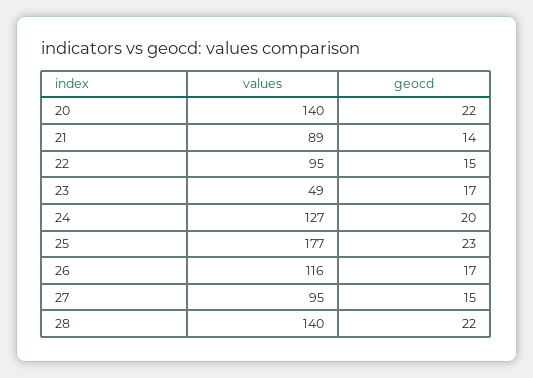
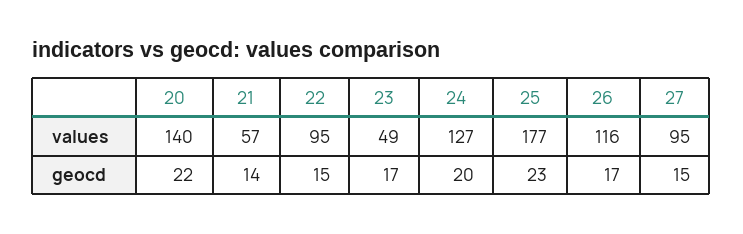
values, 21: 89 -> 57
values, 28: 140 -> none
geocd, 28: 22 -> none

